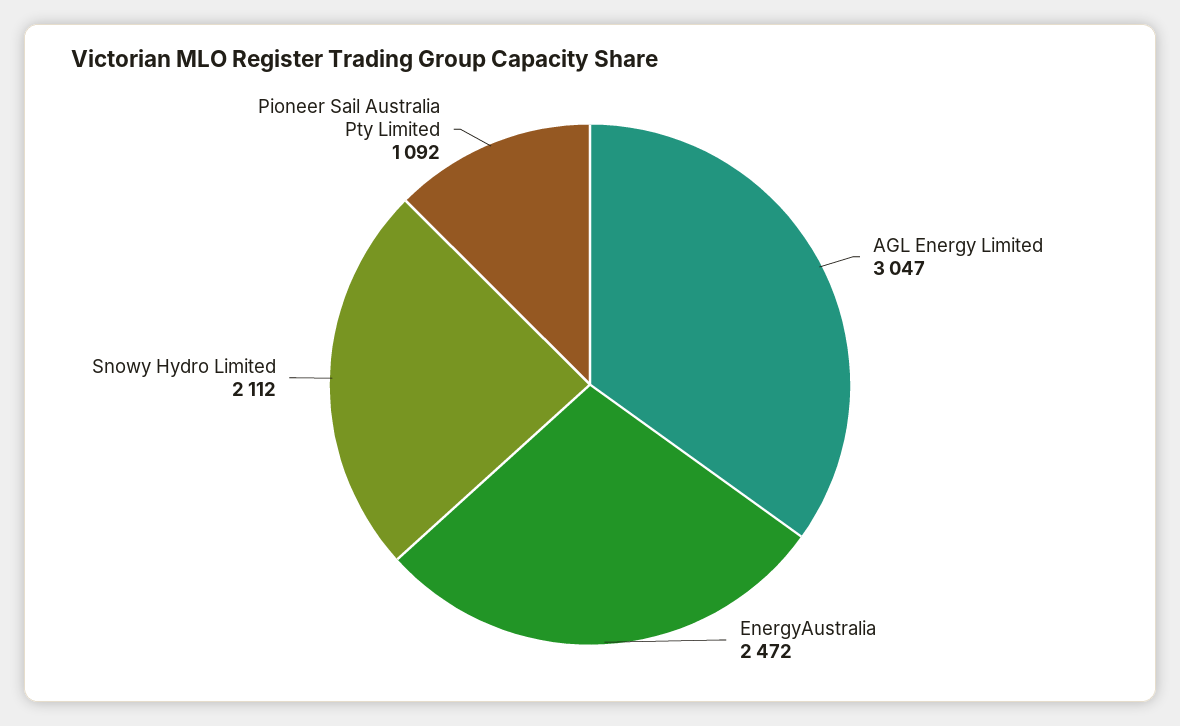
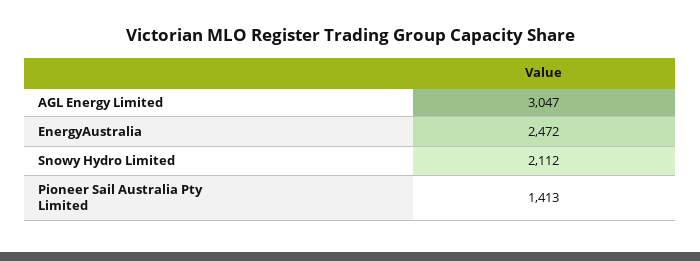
Pioneer Sail Australia Pty Limited: 1092 -> 1413

